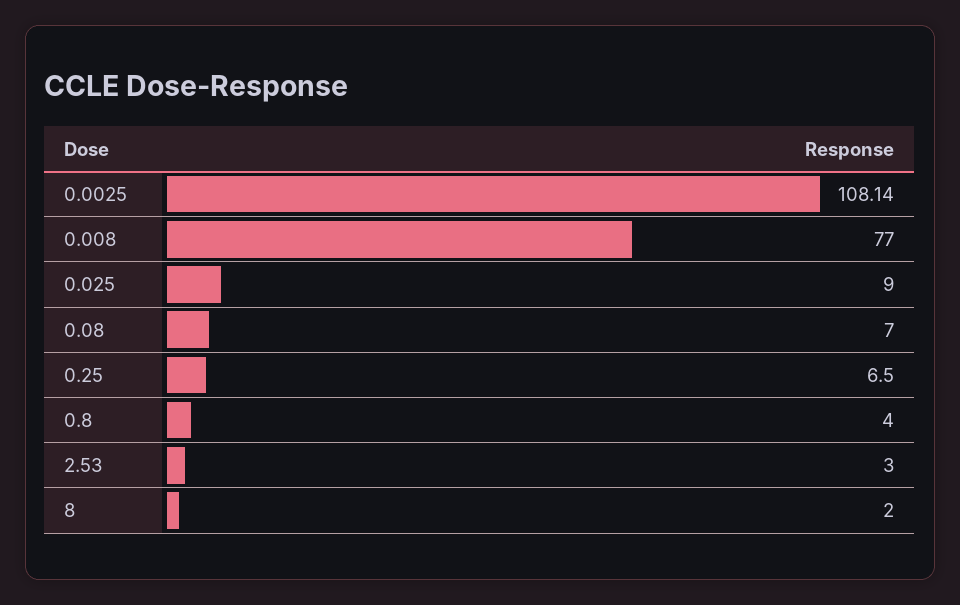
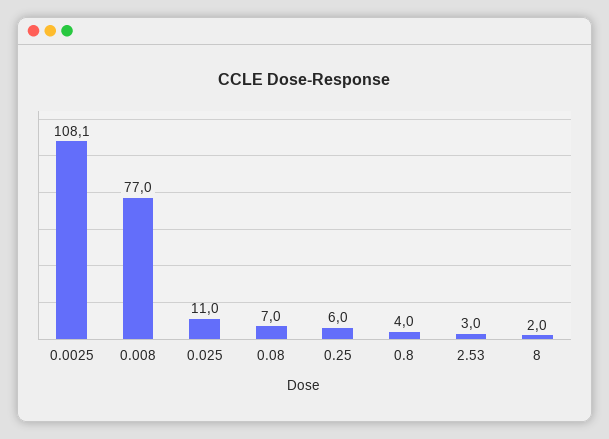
0.025: 9 -> 11
0.25: 6.5 -> 6

